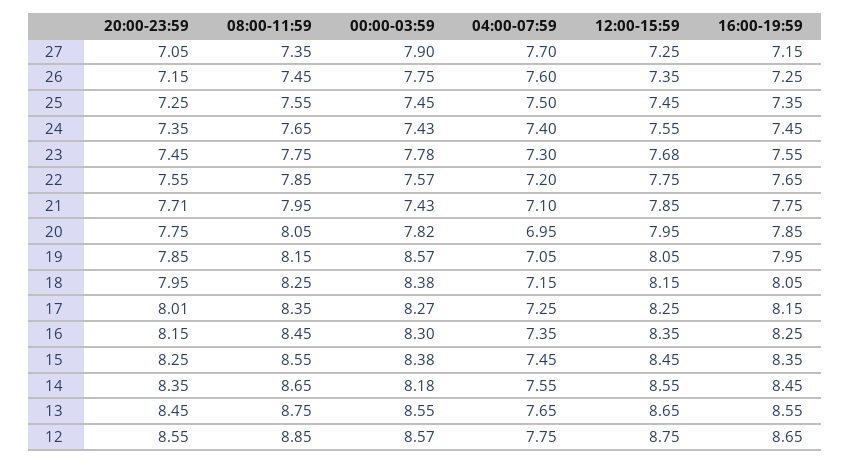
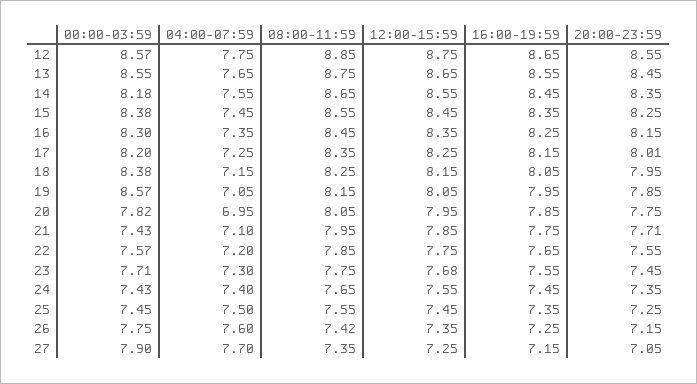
08:00-11:59, 26: 7.45 -> 7.42
00:00-03:59, 23: 7.78 -> 7.71
00:00-03:59, 17: 8.27 -> 8.2

